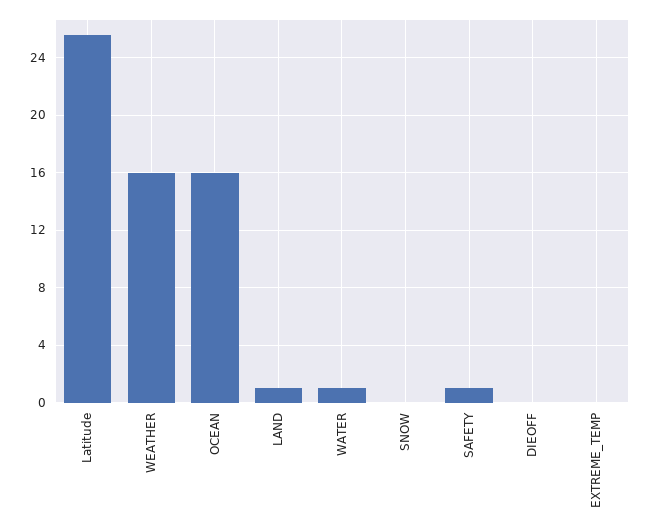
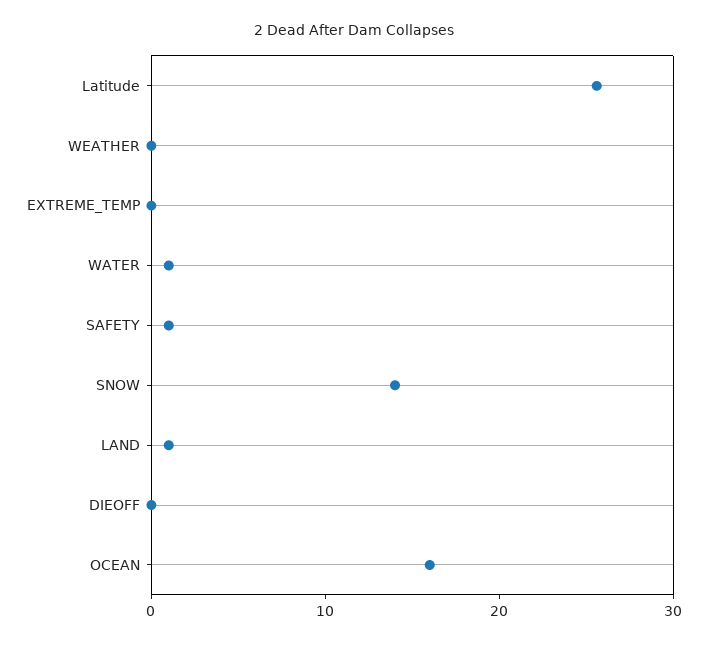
WEATHER: 16 -> 0
SNOW: 0 -> 14

